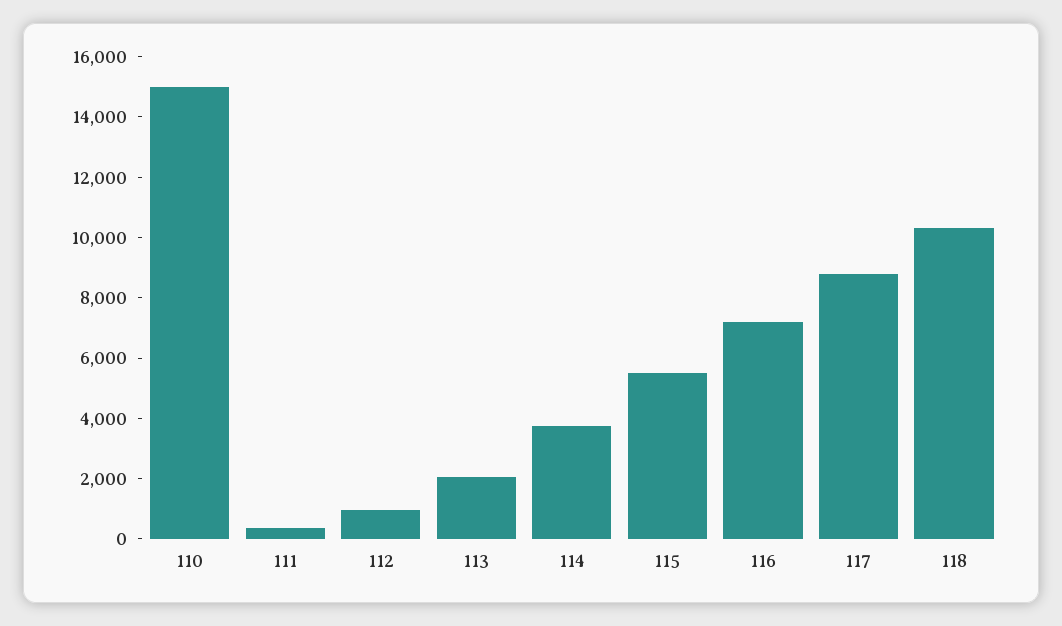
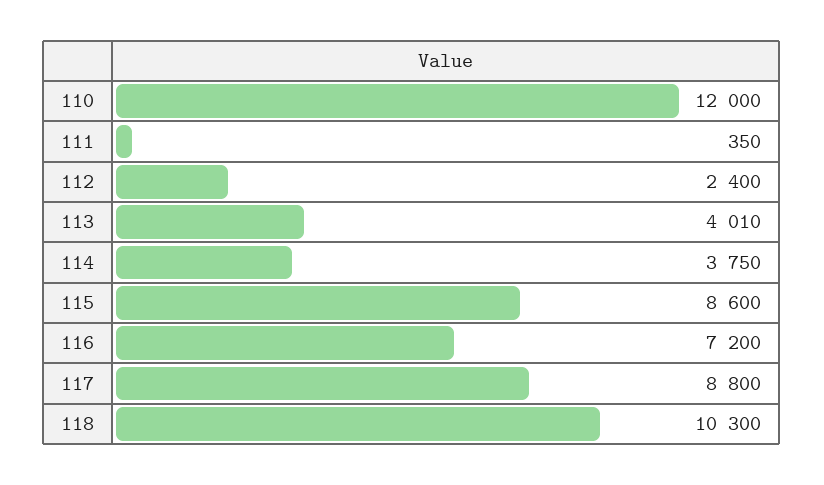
110: 15000 -> 12000
112: 1000 -> 2400
113: 2000 -> 4010
115: 5500 -> 8600

